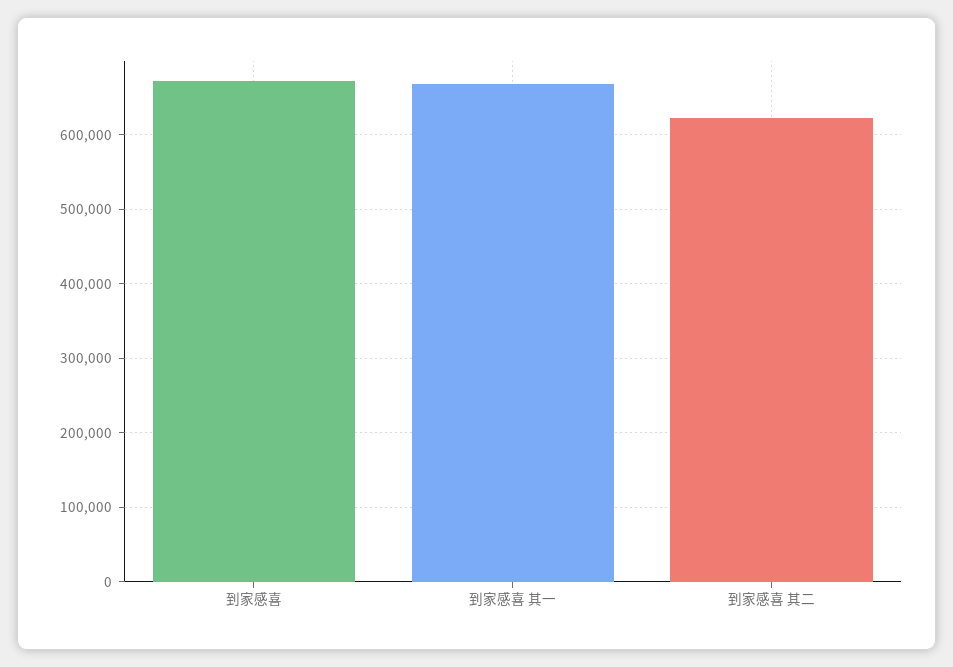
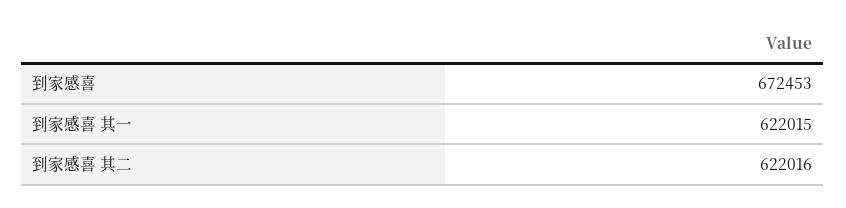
到家感喜 其一: 670000 -> 622015

